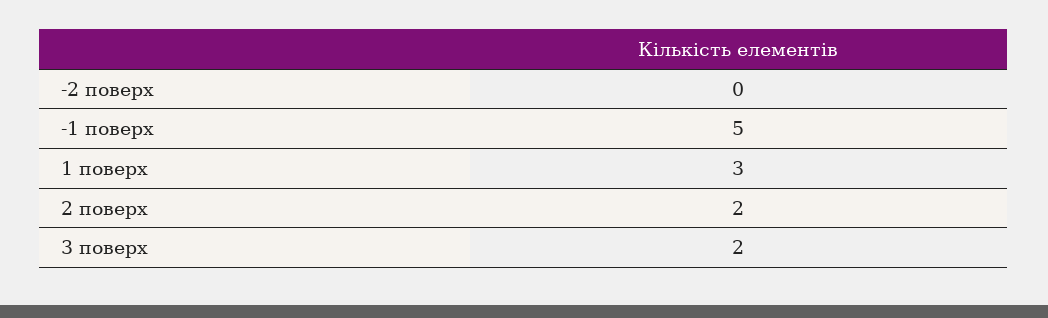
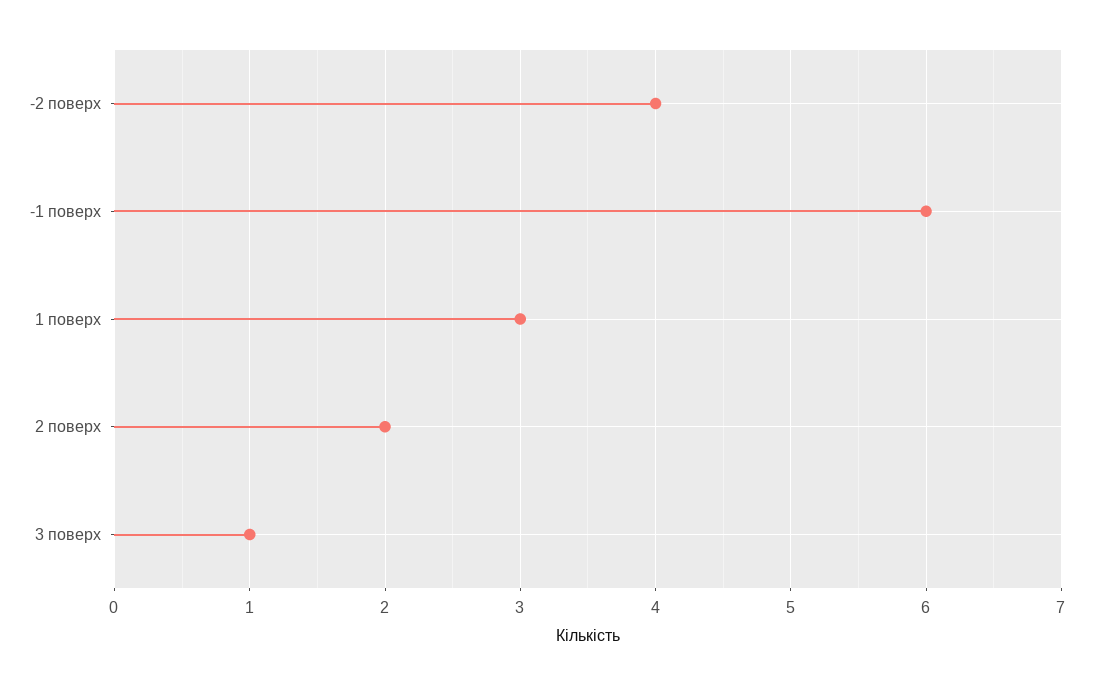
-2 поверх: 0 -> 4
-1 поверх: 5 -> 6
3 поверх: 2 -> 1

